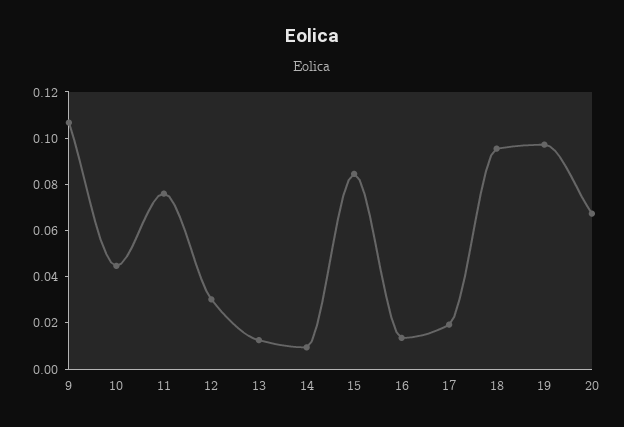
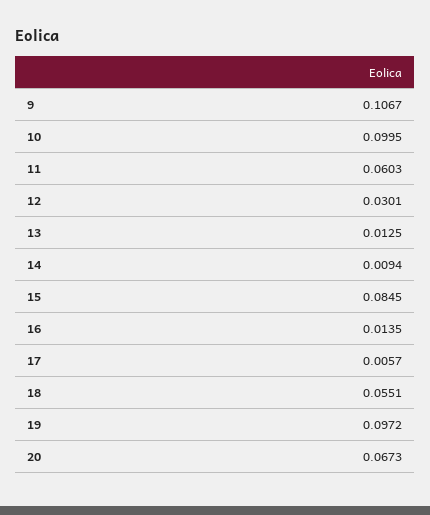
10: 0.045 -> 0.0995
11: 0.075 -> 0.0603
17: 0.02 -> 0.0057
18: 0.095 -> 0.0551

